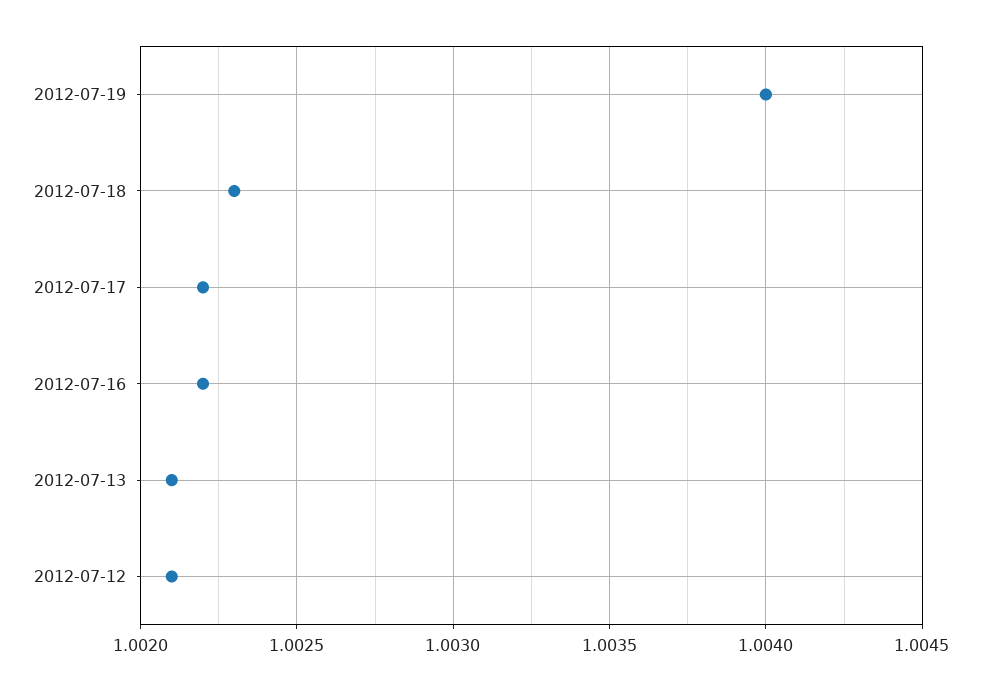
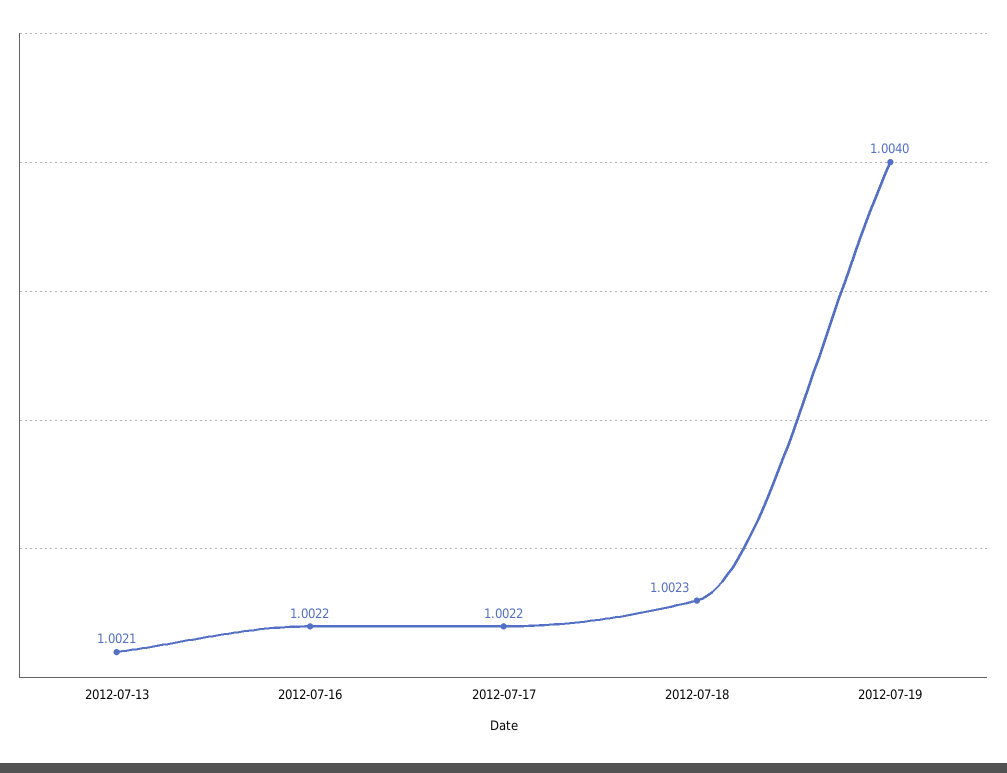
2012-07-12: 1.0021 -> none

